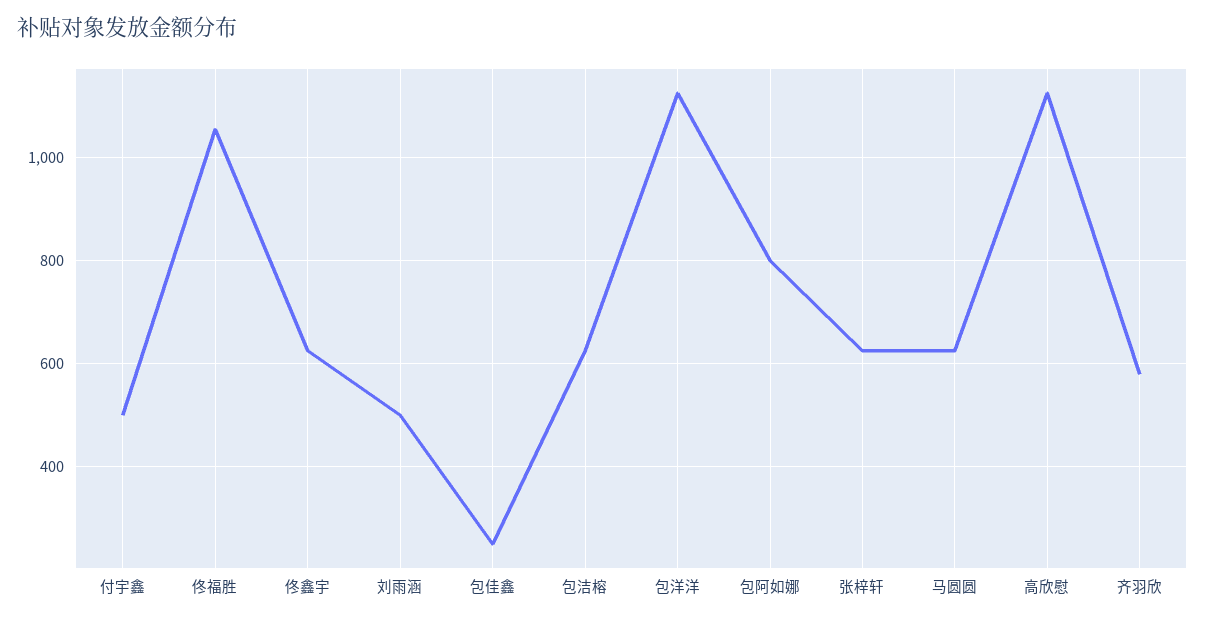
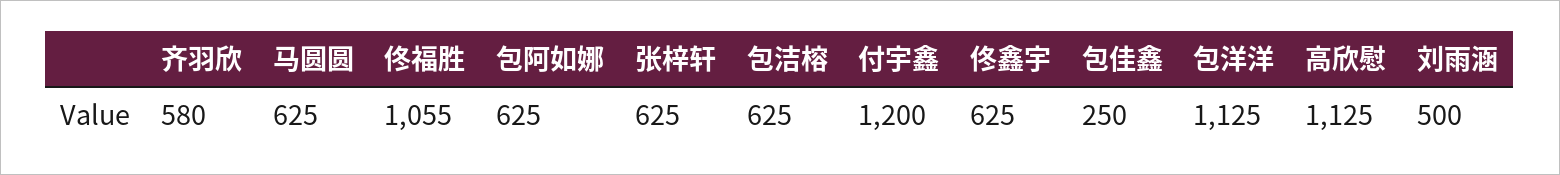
付宇鑫: 500 -> 1200
包阿如娜: 800 -> 625

